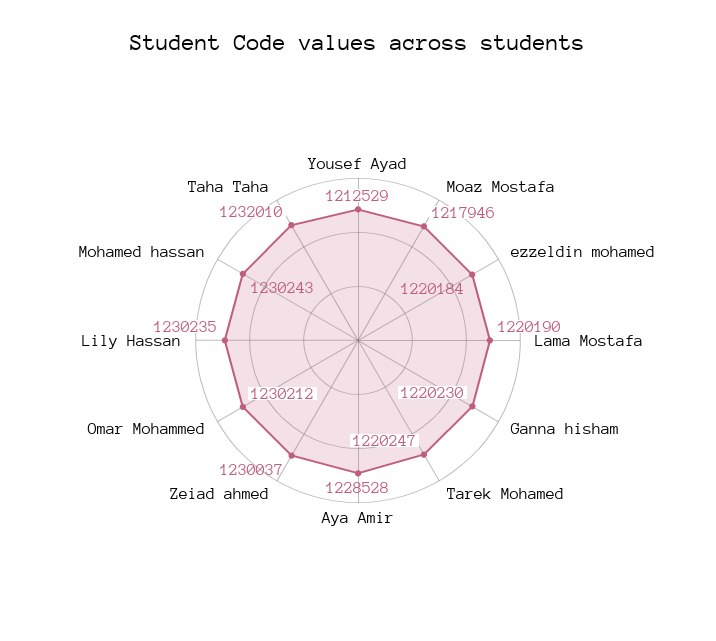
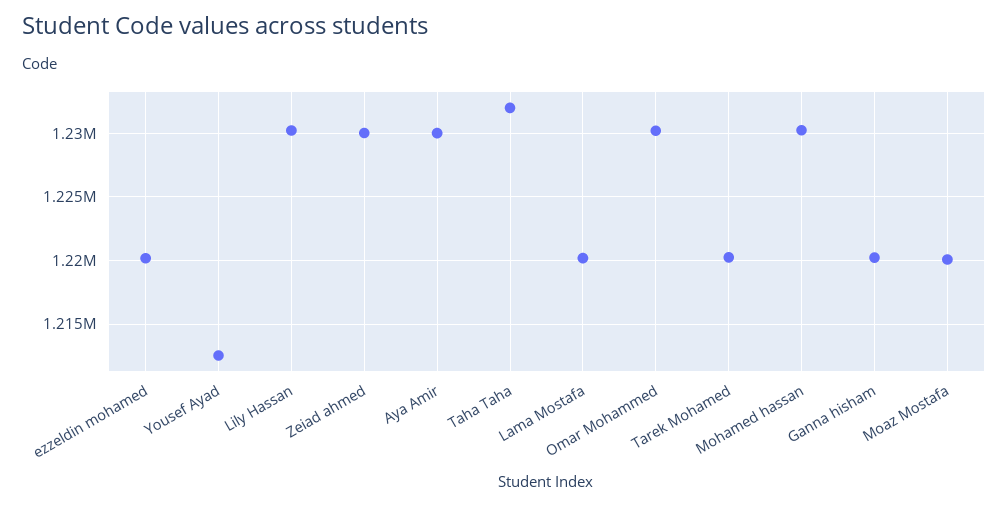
Moaz Mostafa: 1217946 -> 1220000
Aya Amir: 1228528 -> 1230000

